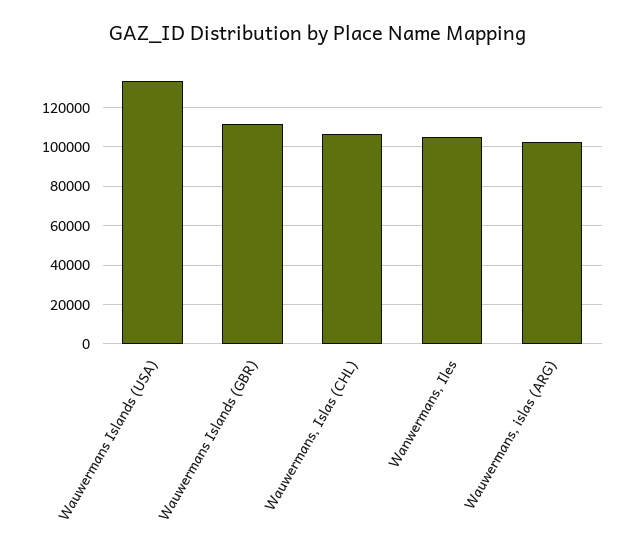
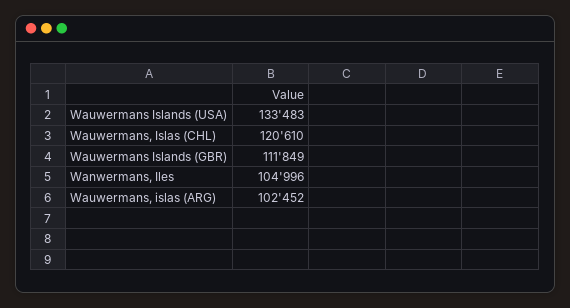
Wauwermans, Islas (CHL): 105000 -> 120610

